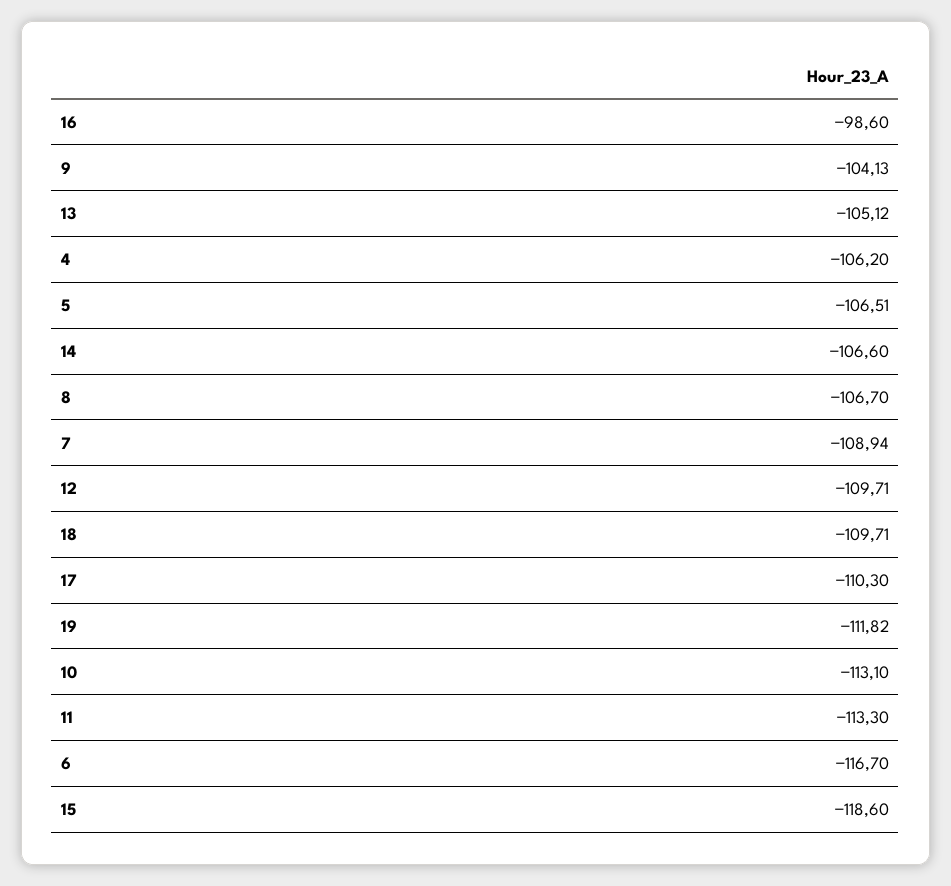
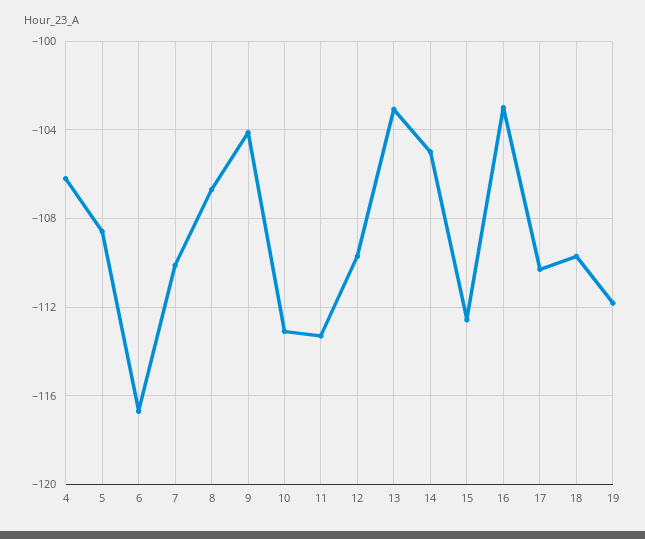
16: -98.6 -> -103
13: -105.12 -> -103
5: -106.51 -> -108.5
14: -106.6 -> -105
7: -108.94 -> -110
15: -118.6 -> -112.5

